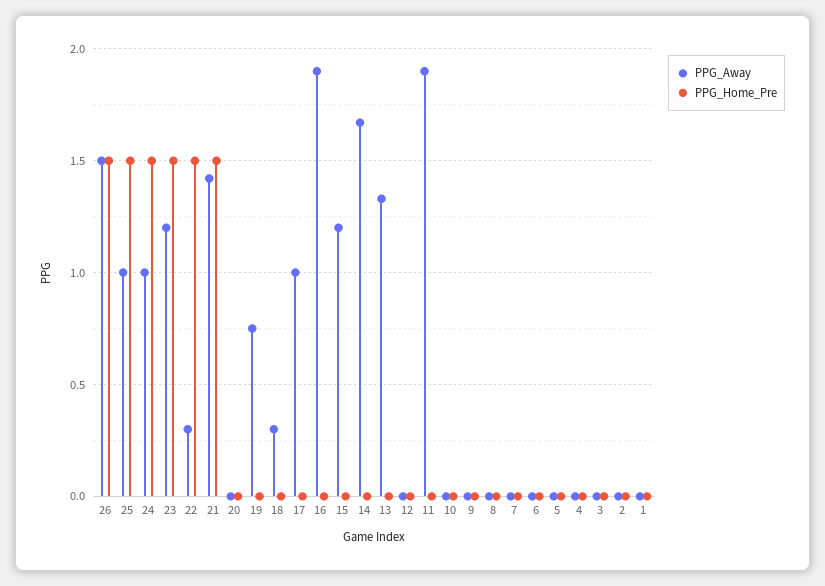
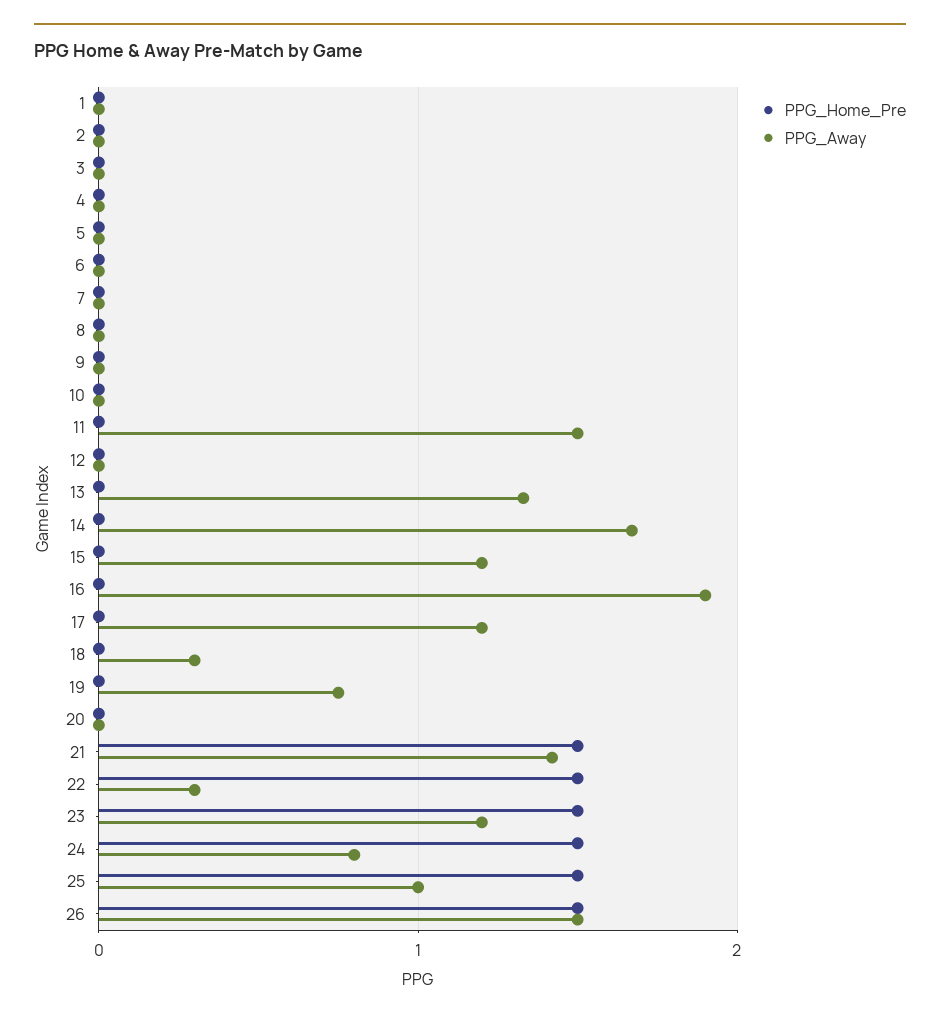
PPG_Away, 24: 1 -> 0.8
PPG_Away, 17: 1 -> 1.2
PPG_Away, 11: 1.9 -> 1.5

